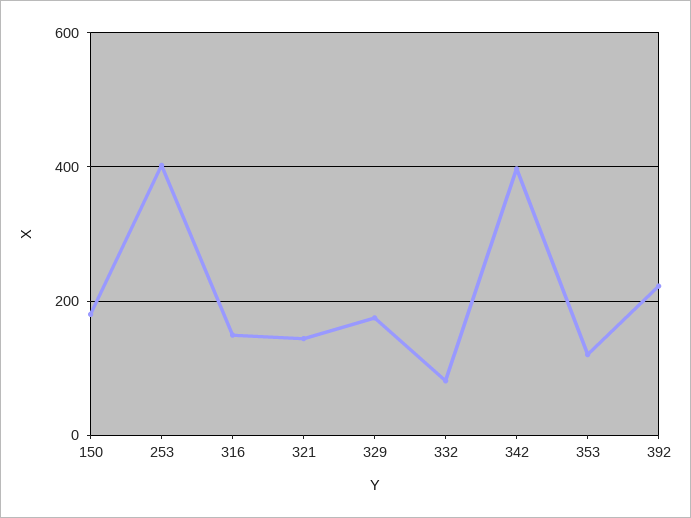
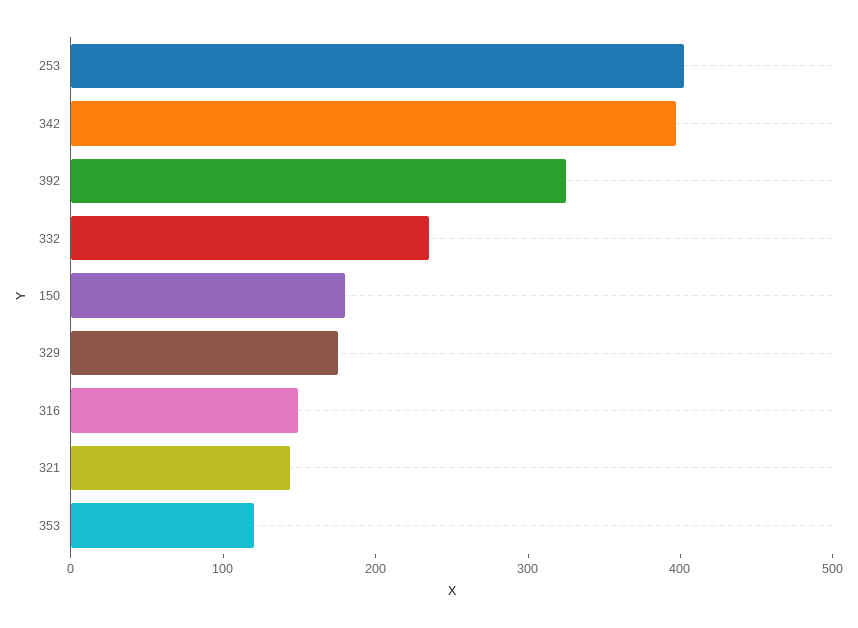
332: 80 -> 240
392: 220 -> 320

